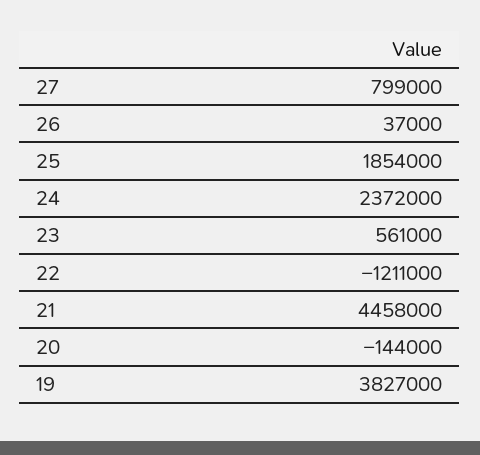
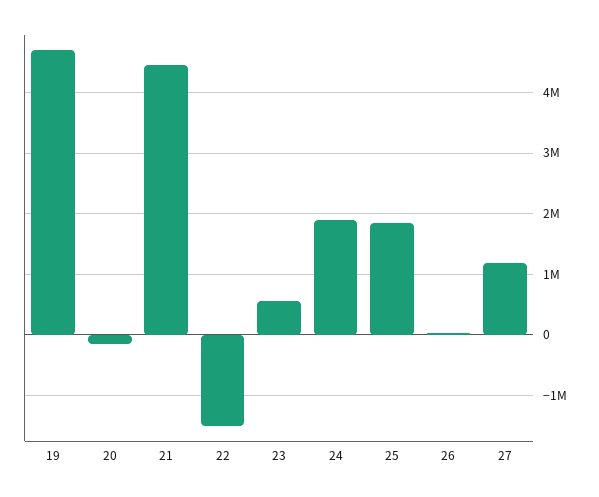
27: 799000 -> 1200000
24: 2372000 -> 1900000
22: -1211000 -> -1500000
19: 3827000 -> 4700000

